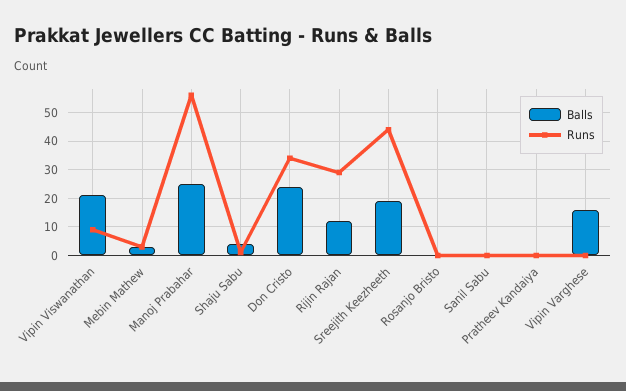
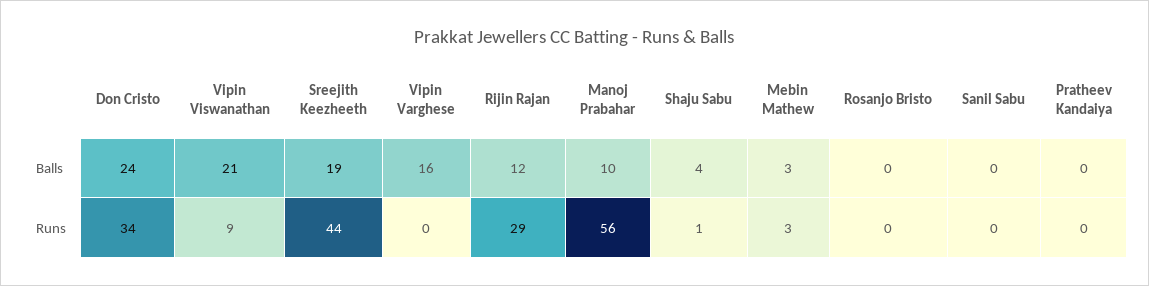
Balls, Manoj Prabahar: 25 -> 10

